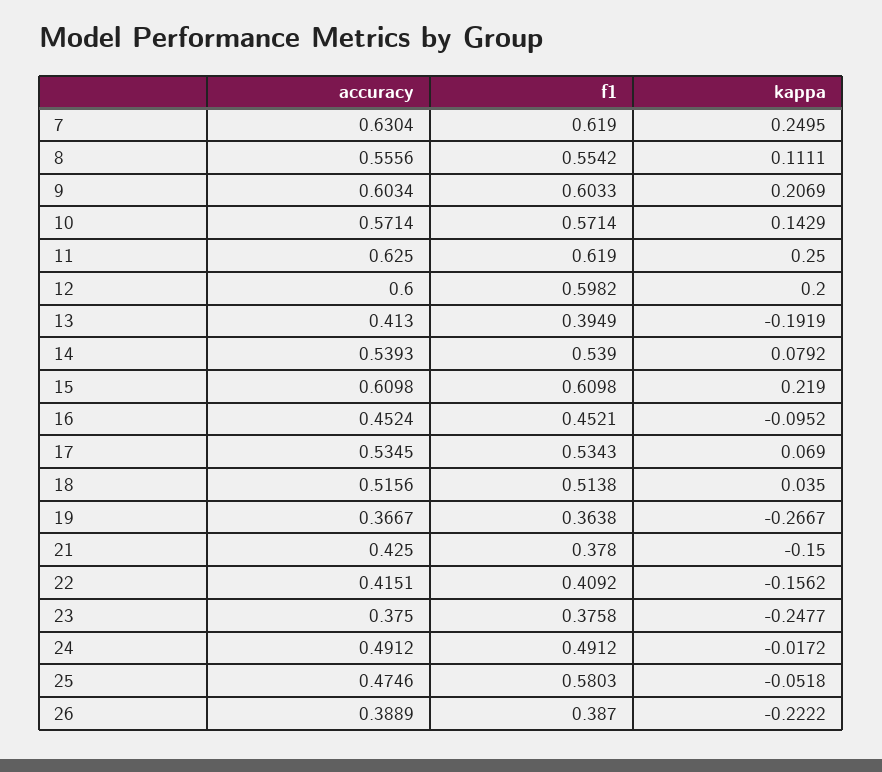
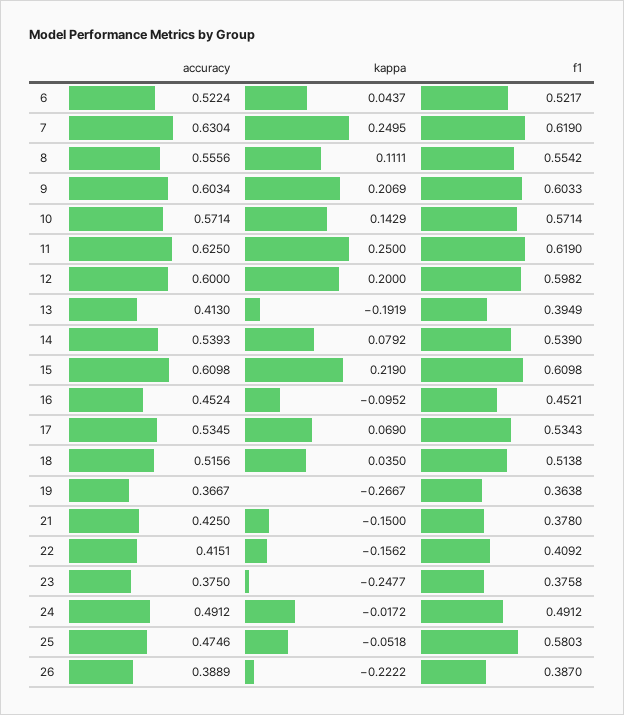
accuracy, 6: none -> 0.5224
kappa, 6: none -> 0.0437
f1, 6: none -> 0.5217

